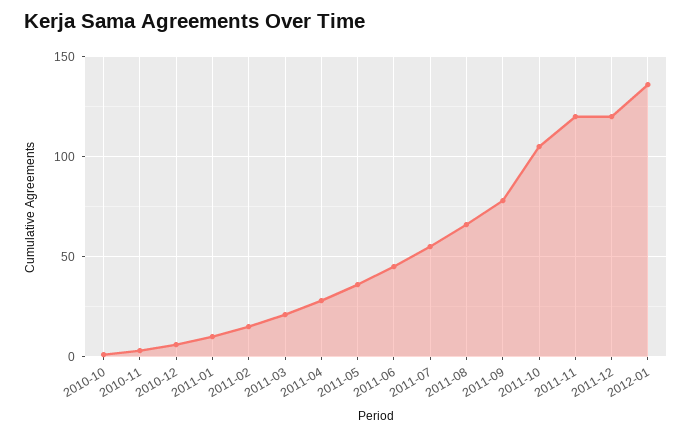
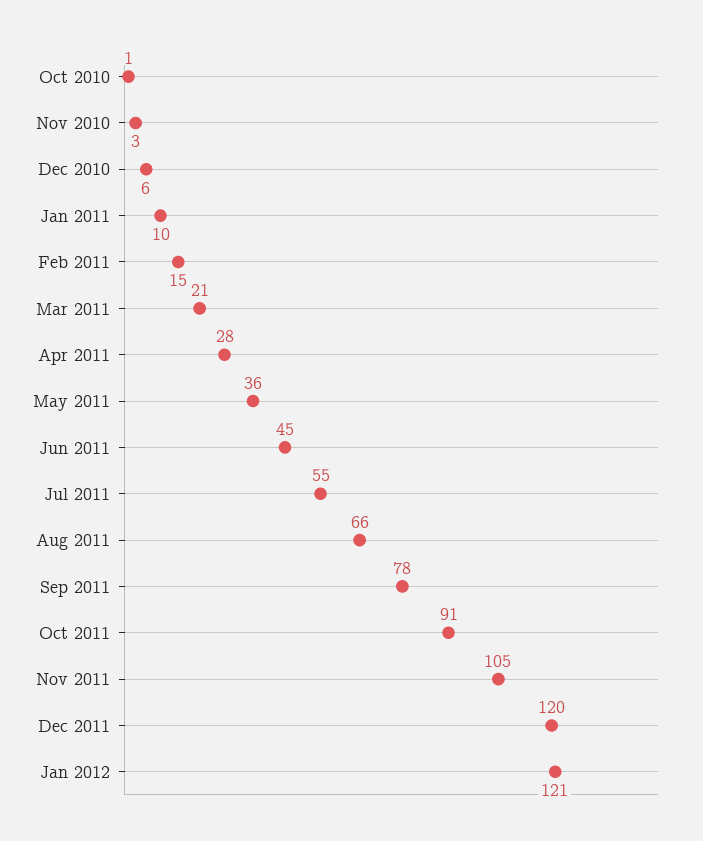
2011-10: 105 -> 91
2011-11: 120 -> 105
2012-01: 135 -> 121

